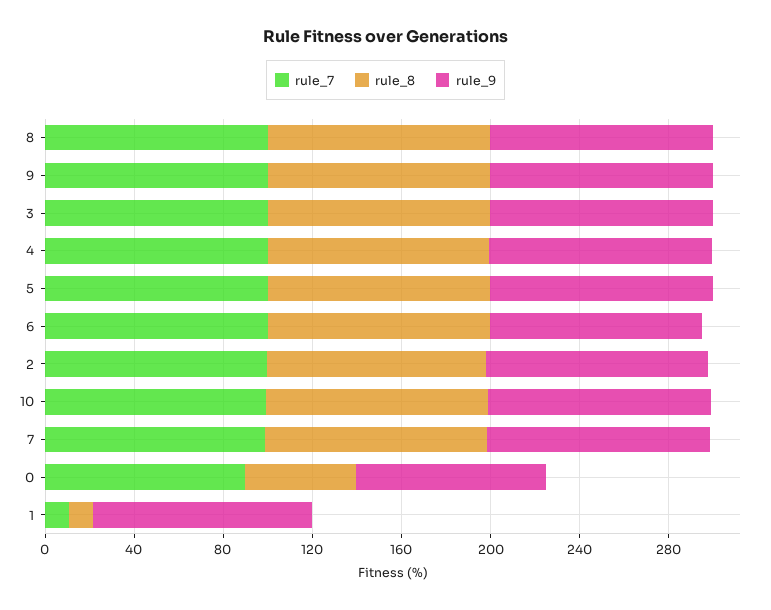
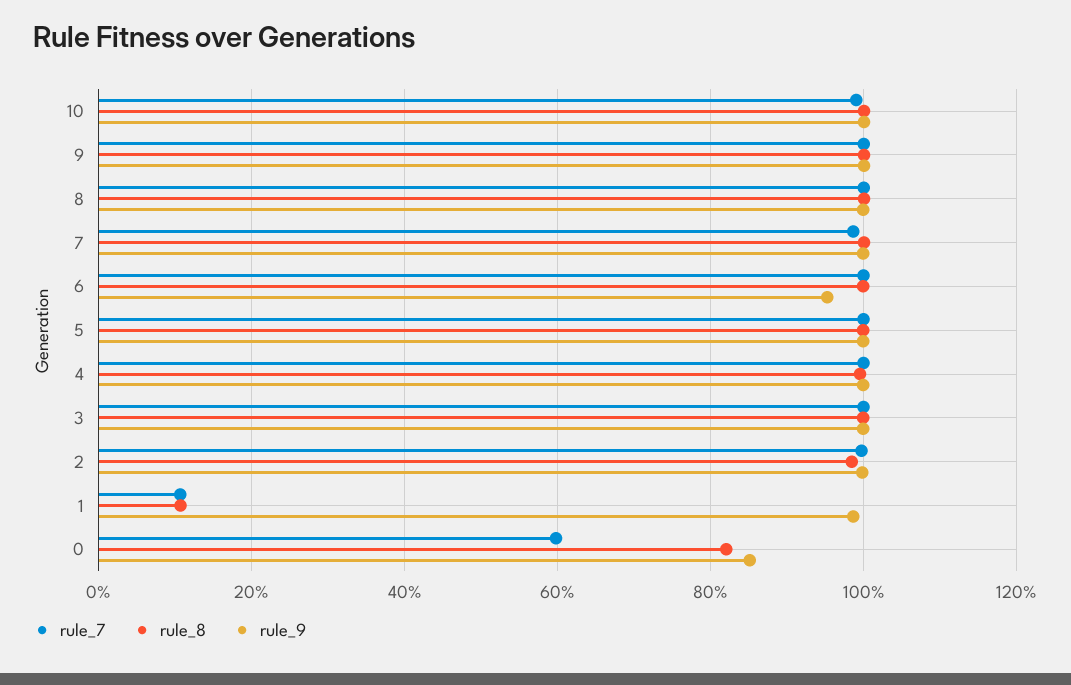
rule_7, 0: 90 -> 60
rule_8, 0: 50 -> 82

